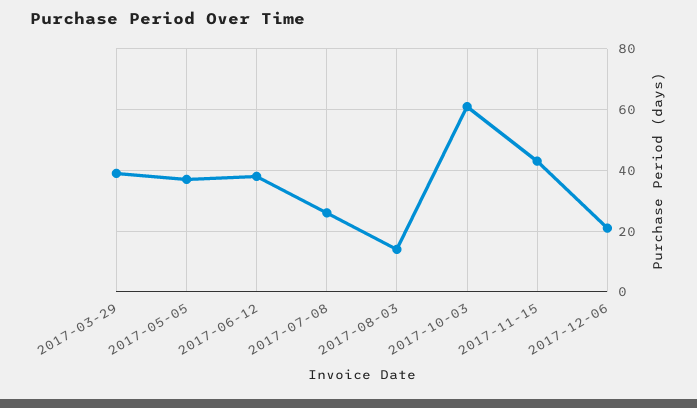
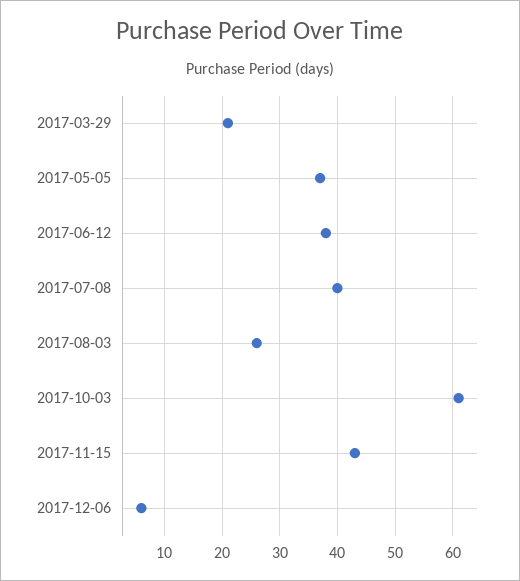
2017-03-29: 40 -> 20
2017-07-08: 25 -> 40
2017-08-03: 15 -> 25
2017-12-06: 20 -> 5

